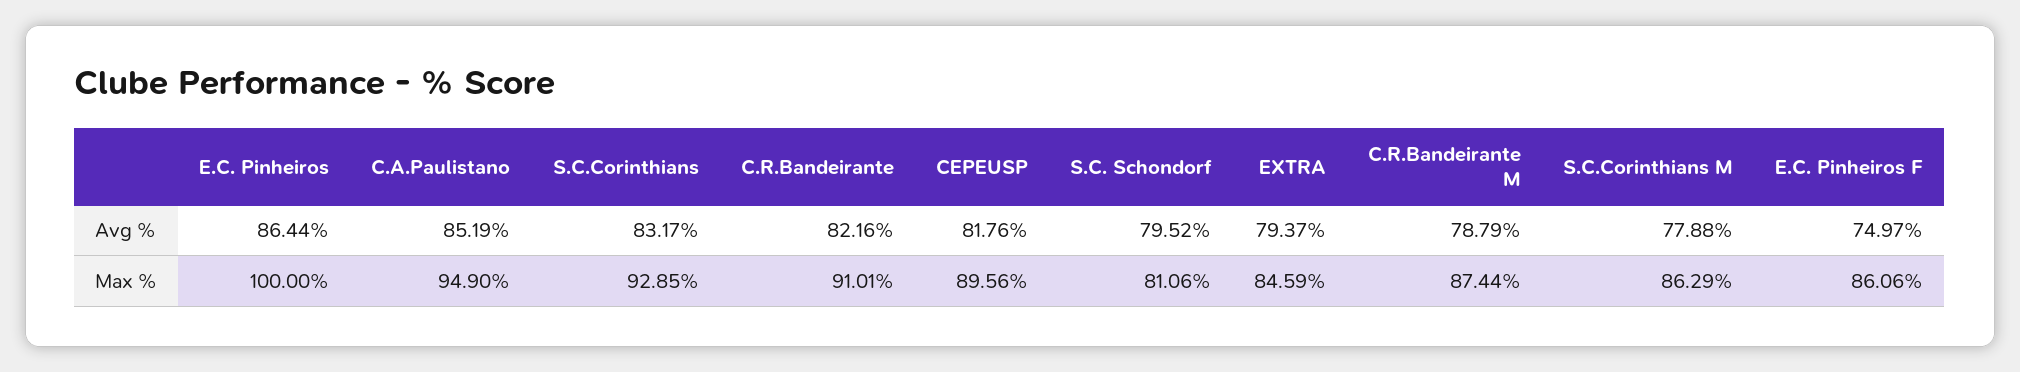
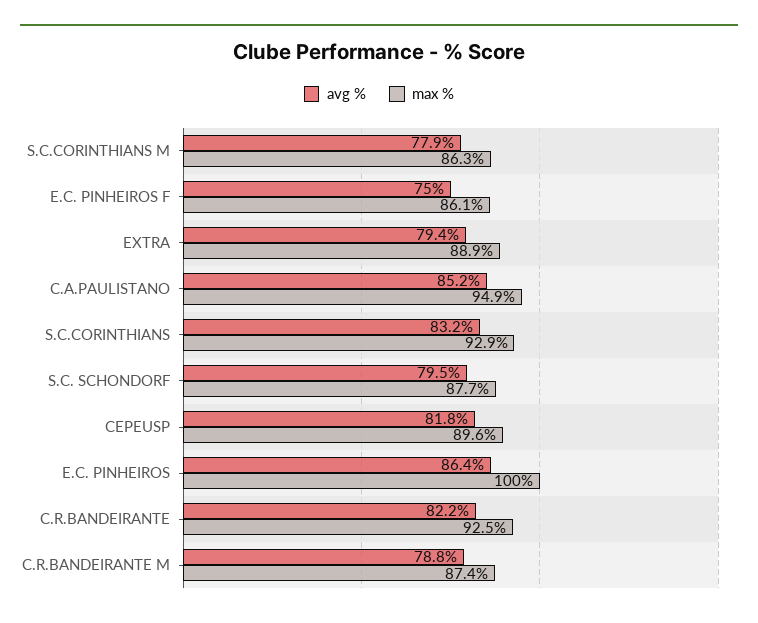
Max %, C.R.Bandeirante: 91.01 -> 92.5
Max %, S.C. Schondorf: 81.06 -> 87.7
Max %, EXTRA: 84.59 -> 88.9

